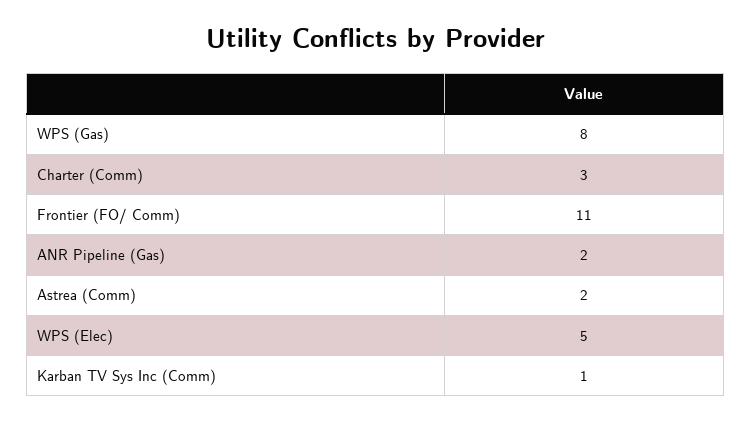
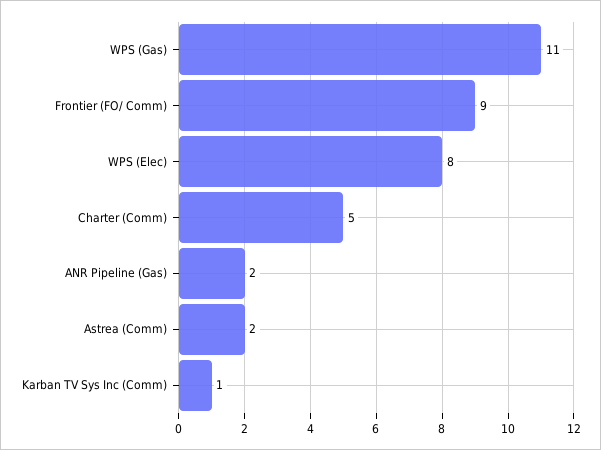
WPS (Gas): 8 -> 11
Charter (Comm): 3 -> 5
Frontier (FO/ Comm): 11 -> 9
WPS (Elec): 5 -> 8

